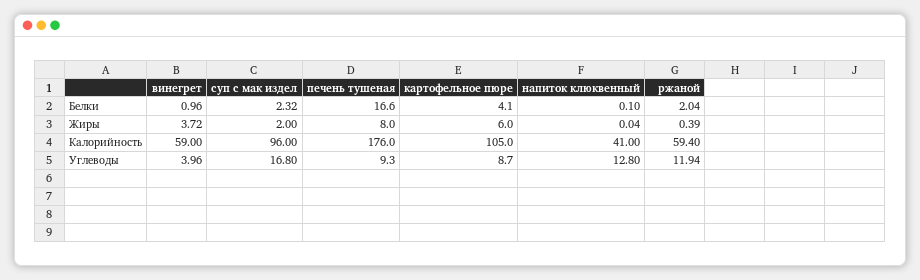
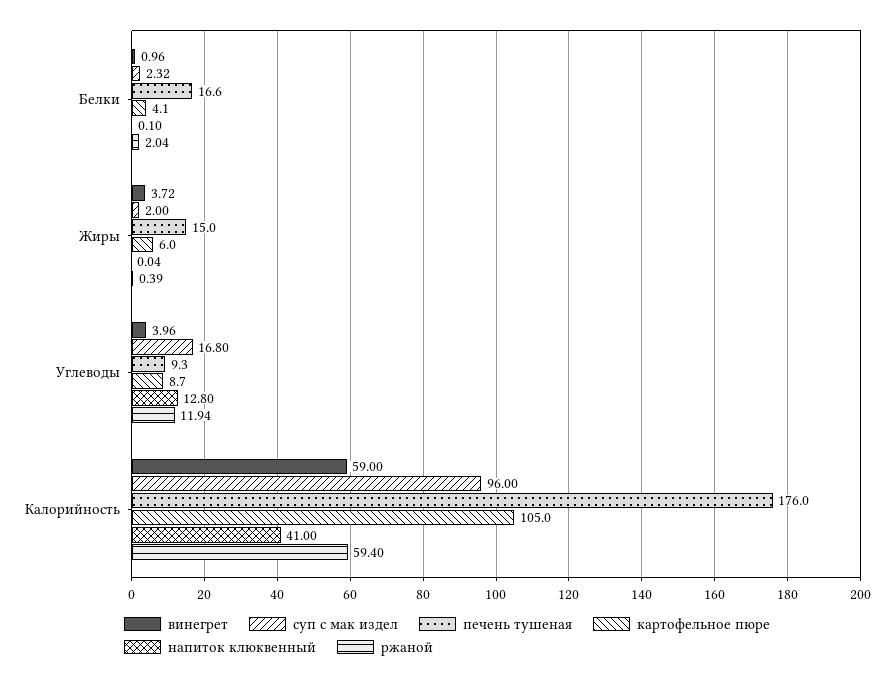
печень тушеная, Жиры: 8 -> 15

